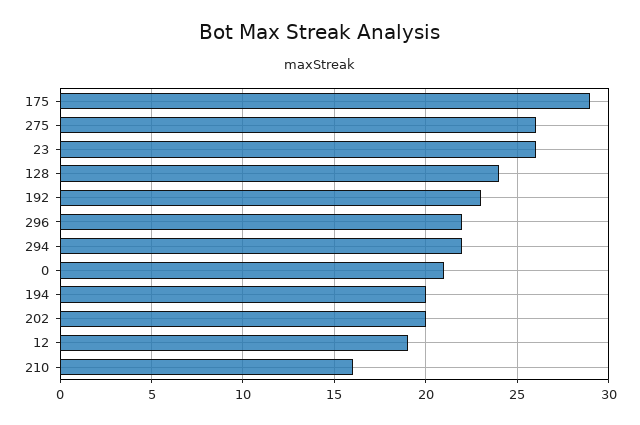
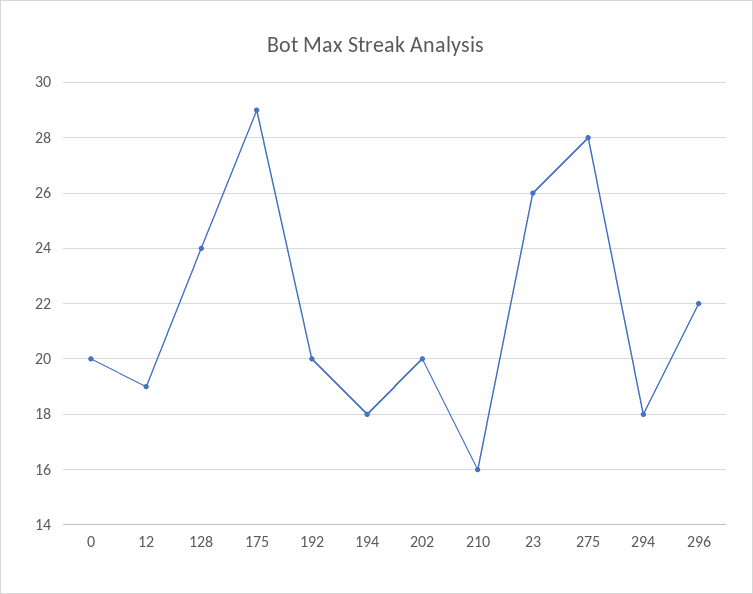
275: 26 -> 28
192: 23 -> 20
294: 22 -> 18
0: 21 -> 20
194: 20 -> 18

